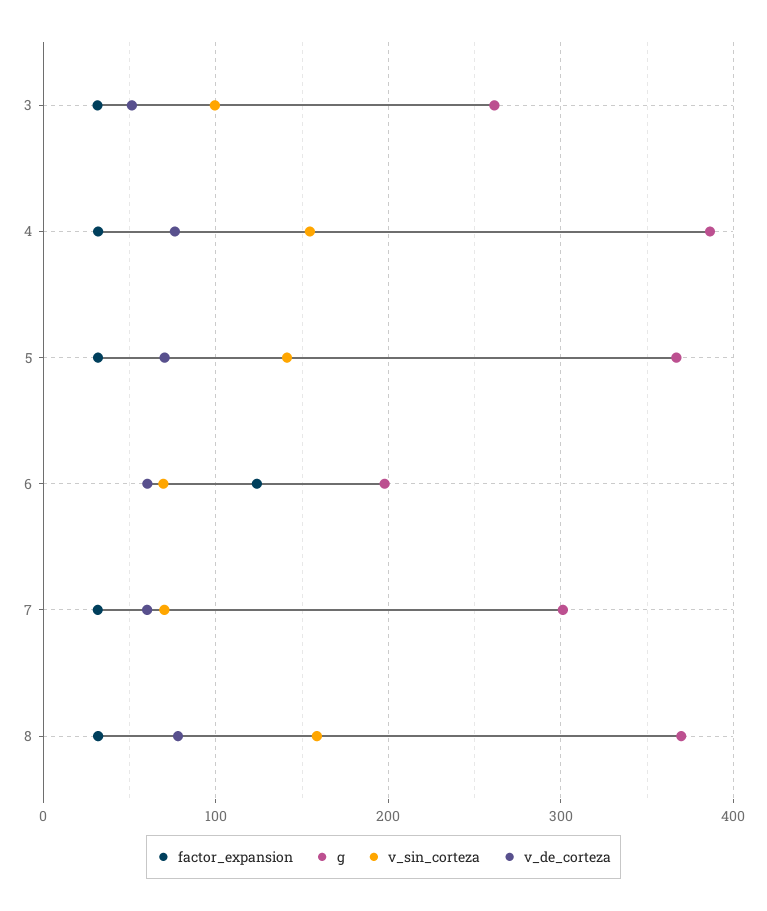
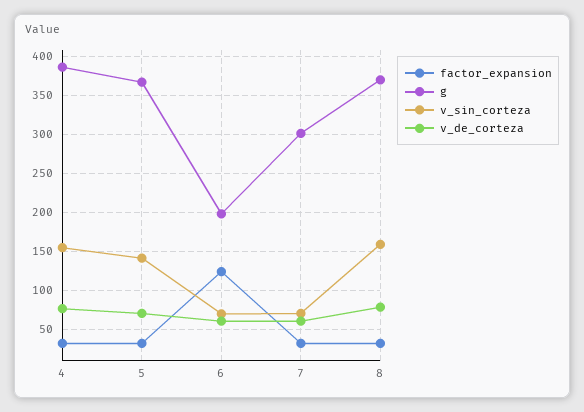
factor_expansion, 3: 30 -> none
g, 3: 260 -> none
v_sin_corteza, 3: 100 -> none
v_de_corteza, 3: 50 -> none

